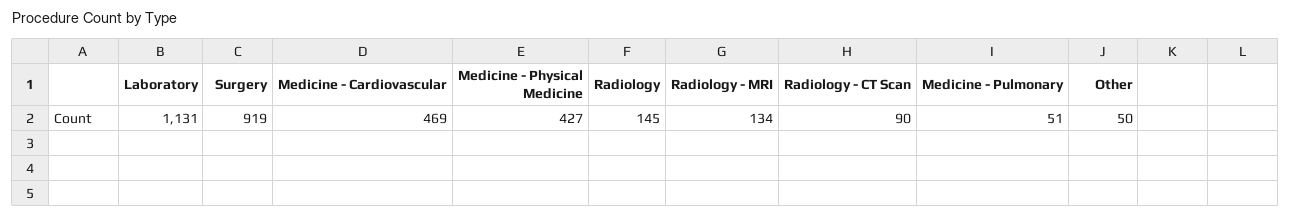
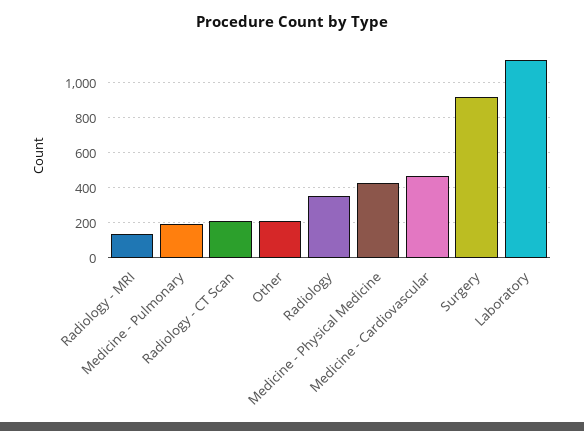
Radiology: 145 -> 350
Radiology - CT Scan: 90 -> 200
Medicine - Pulmonary: 51 -> 200
Other: 50 -> 200

